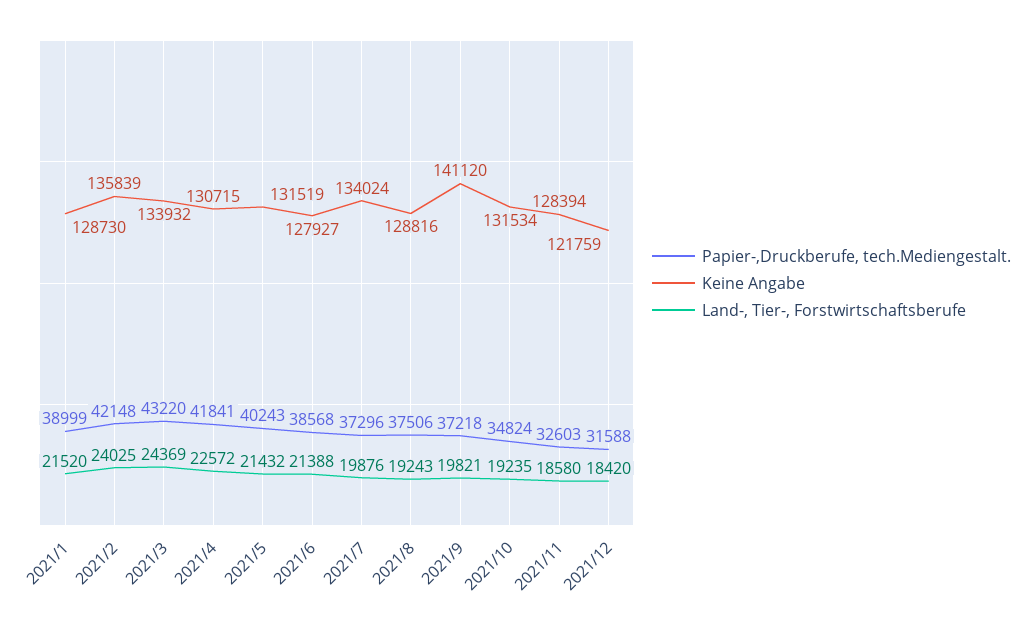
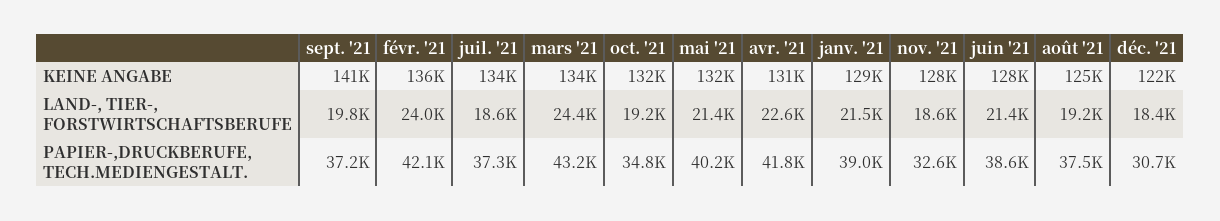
Land-, Tier-, Forstwirtschaftsberufe, 2021/7: 19876 -> 18600
Keine Angabe, 2021/8: 128816 -> 125000
Papier-,Druckberufe, tech.Mediengestalt., 2021/12: 31588 -> 30700

